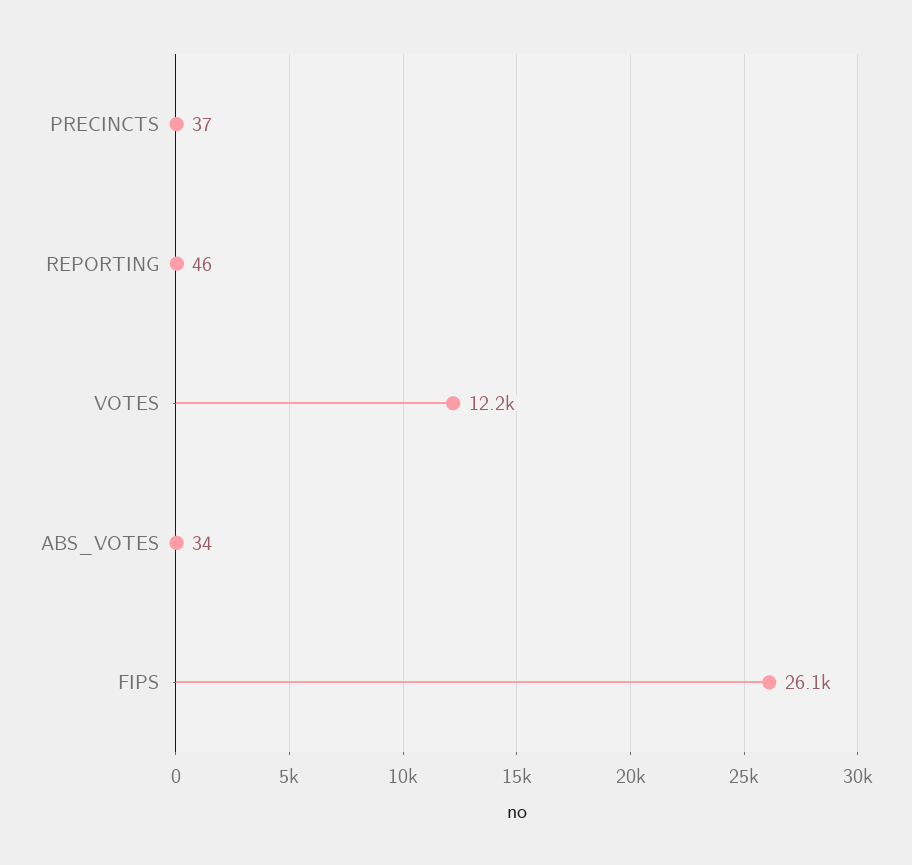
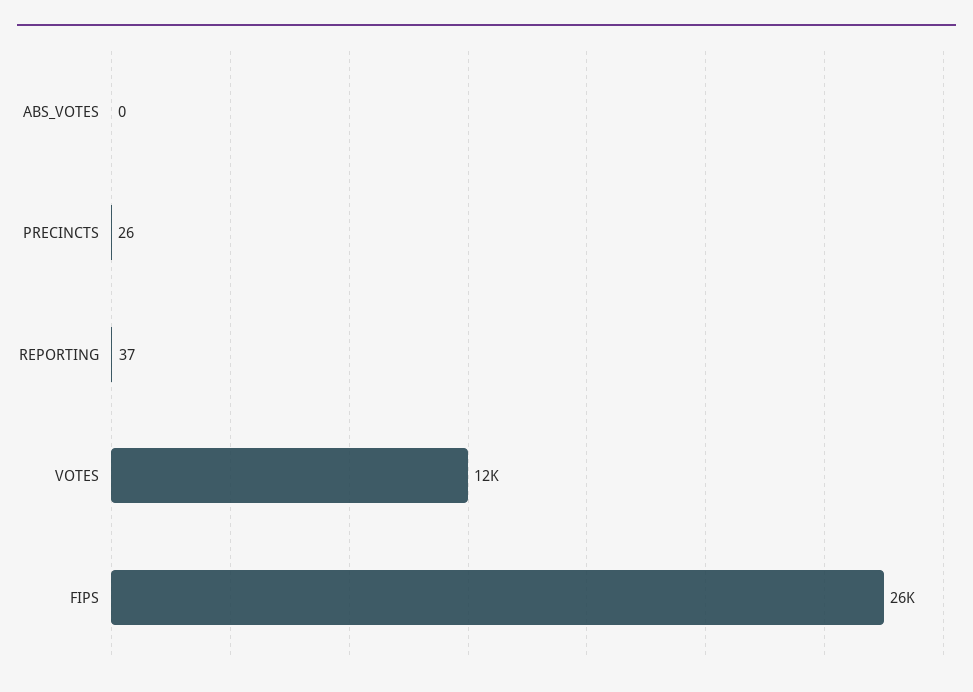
PRECINCTS: 37 -> 26
REPORTING: 46 -> 37
ABS_VOTES: 34 -> 0

